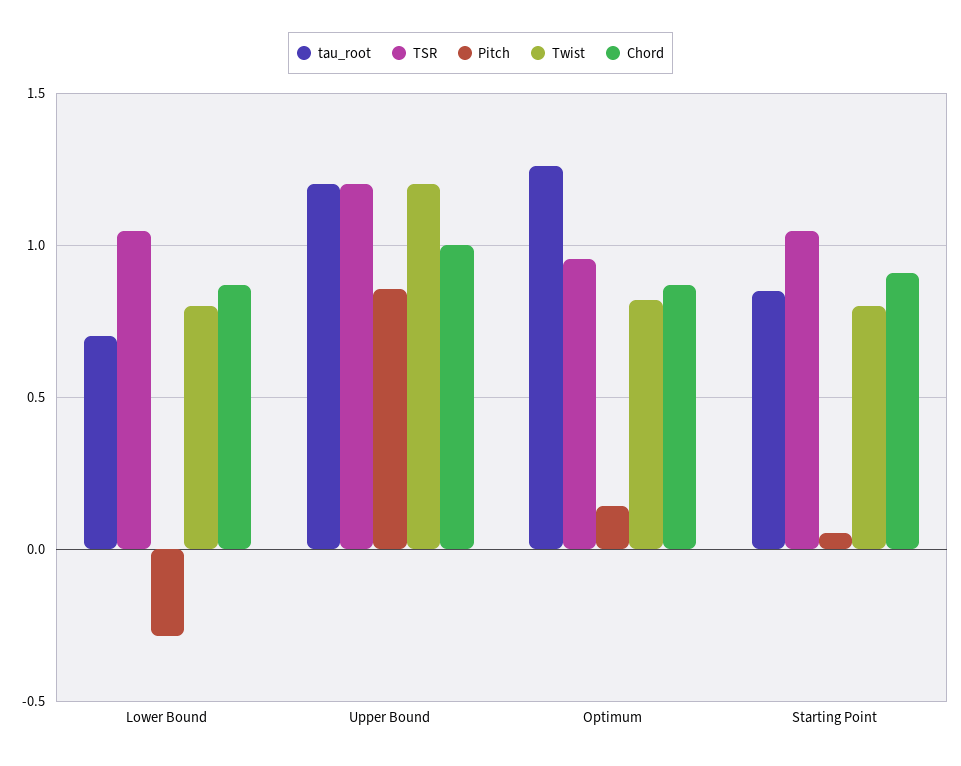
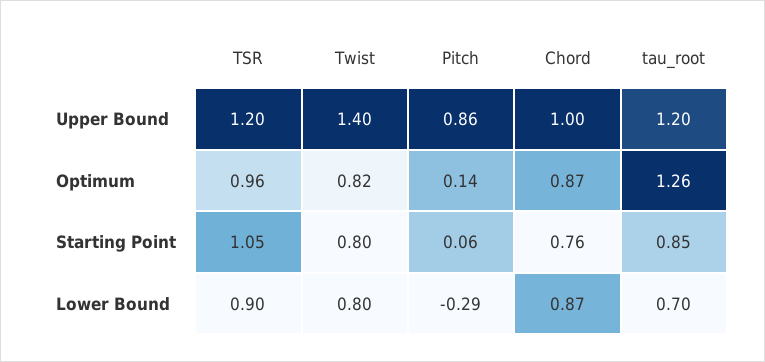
TSR, Lower Bound: 1.05 -> 0.9
Twist, Upper Bound: 1.2 -> 1.4
Chord, Starting Point: 0.9 -> 0.76

